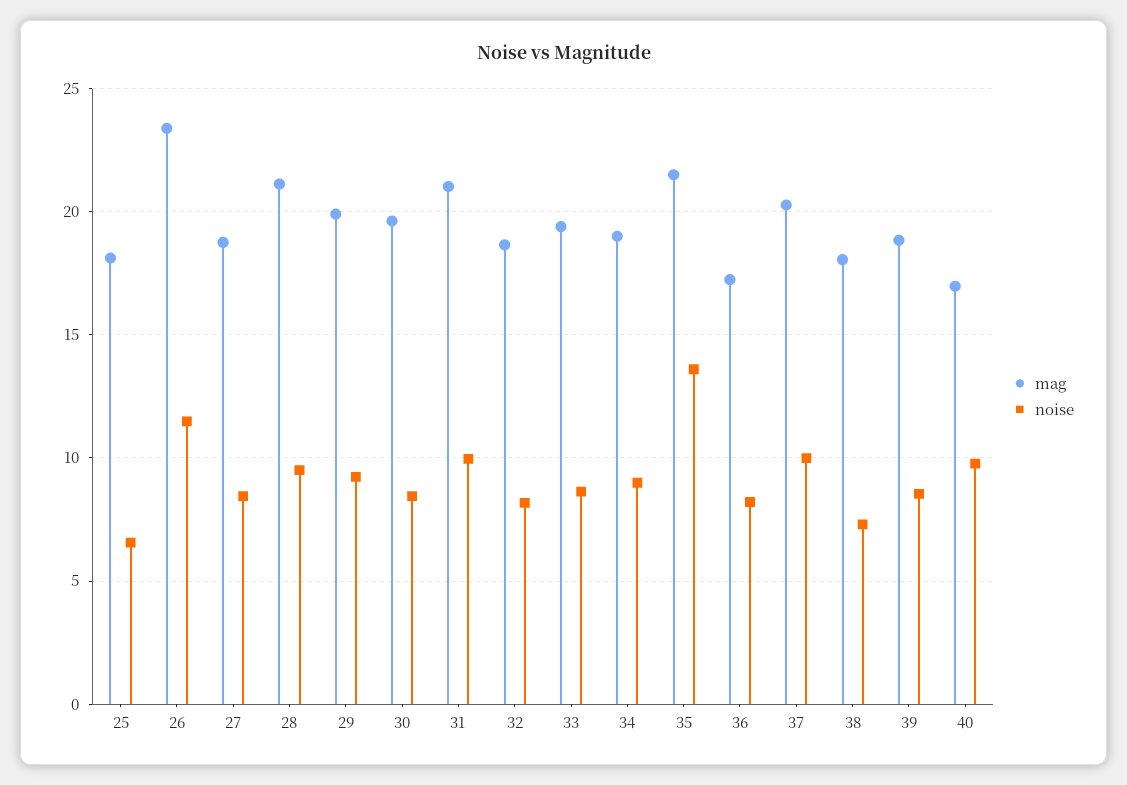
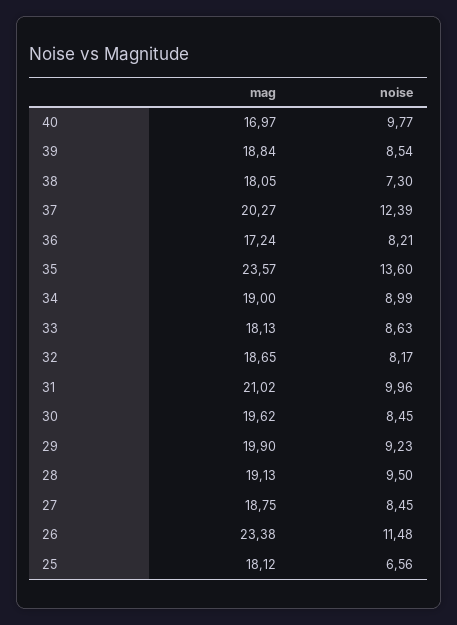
mag, 28: 21 -> 19.13
mag, 33: 19.5 -> 18.13
mag, 35: 21.5 -> 23.57
noise, 37: 10 -> 12.39

